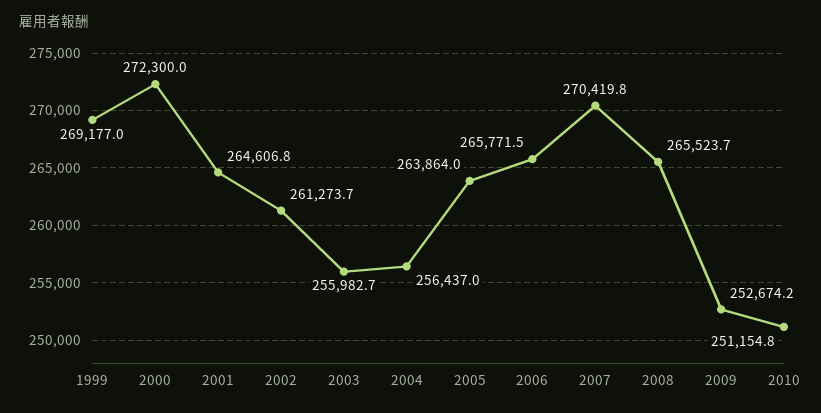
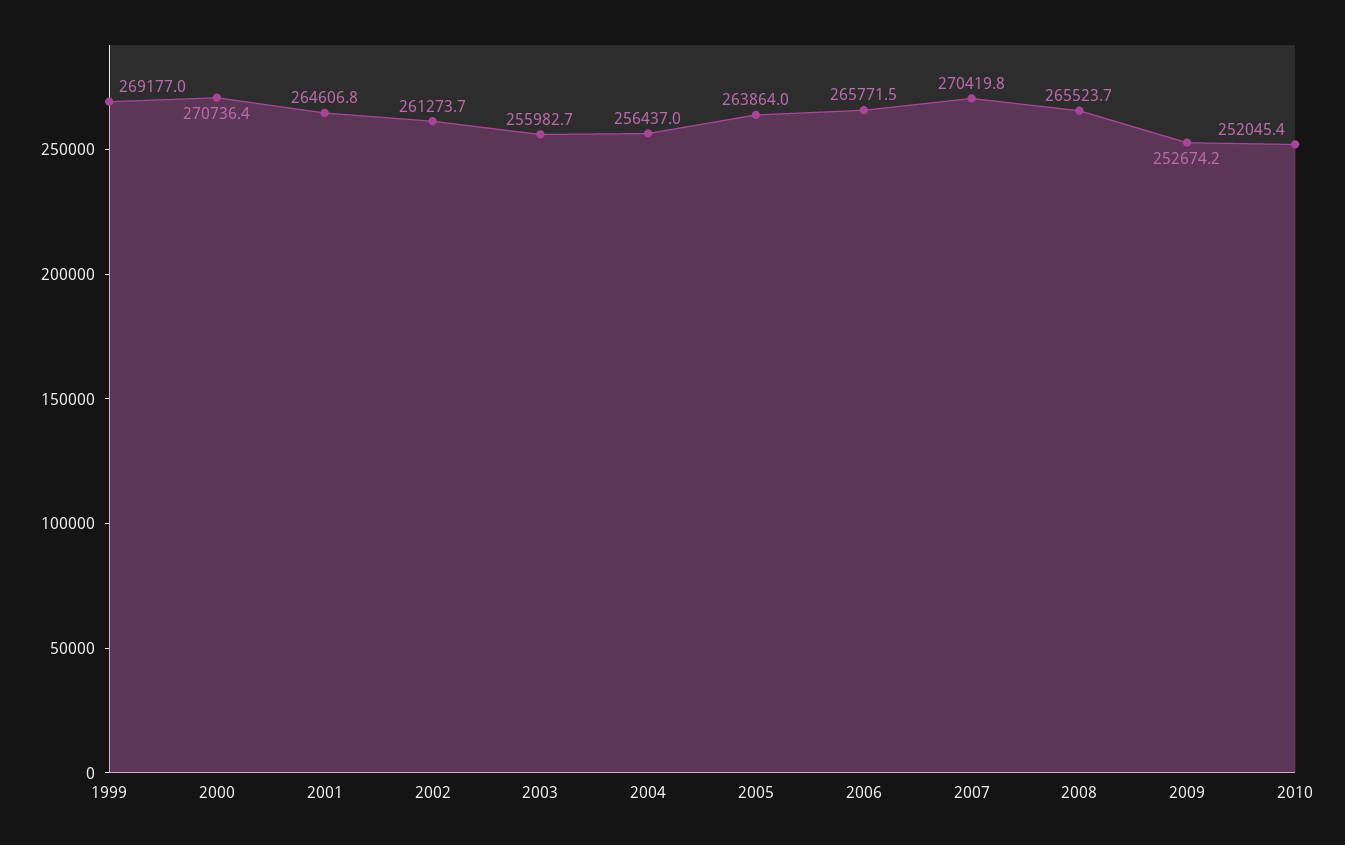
2000: 272300 -> 270736.4
2010: 251154.8 -> 252045.4

